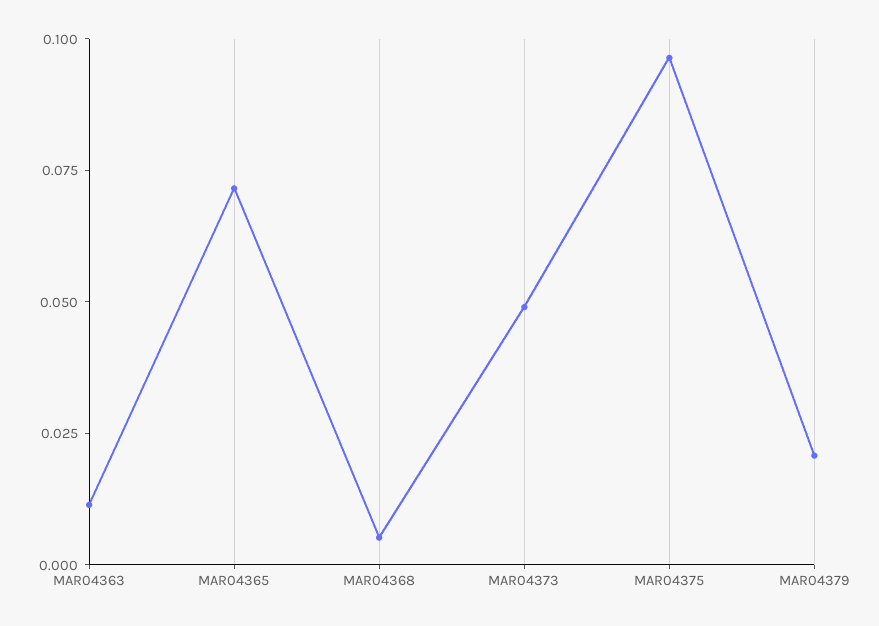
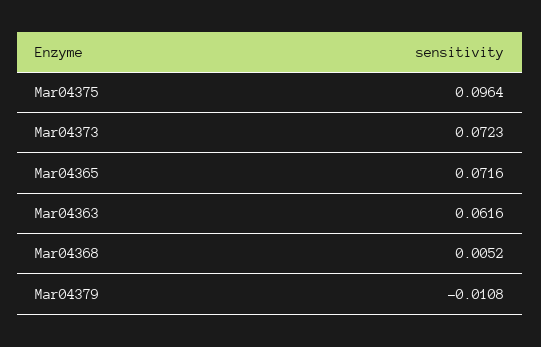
MAR04363: 0.01 -> 0.0616
MAR04373: 0.05 -> 0.0723
MAR04379: 0.02 -> -0.0108

